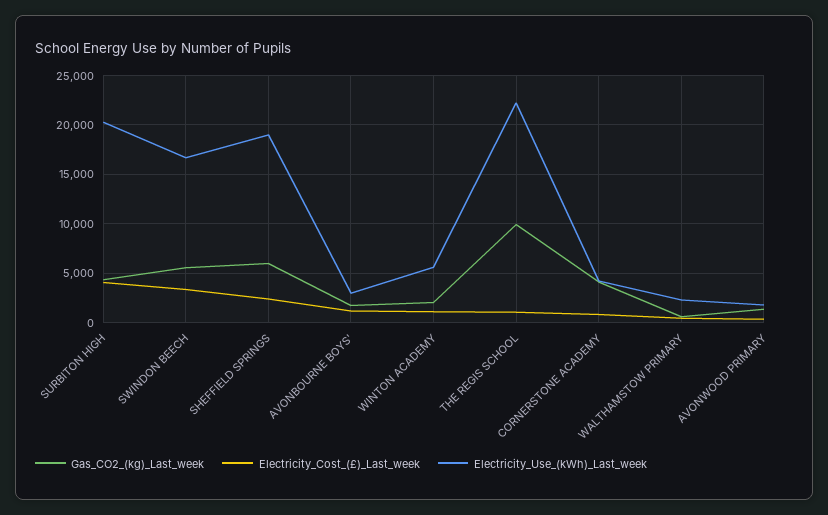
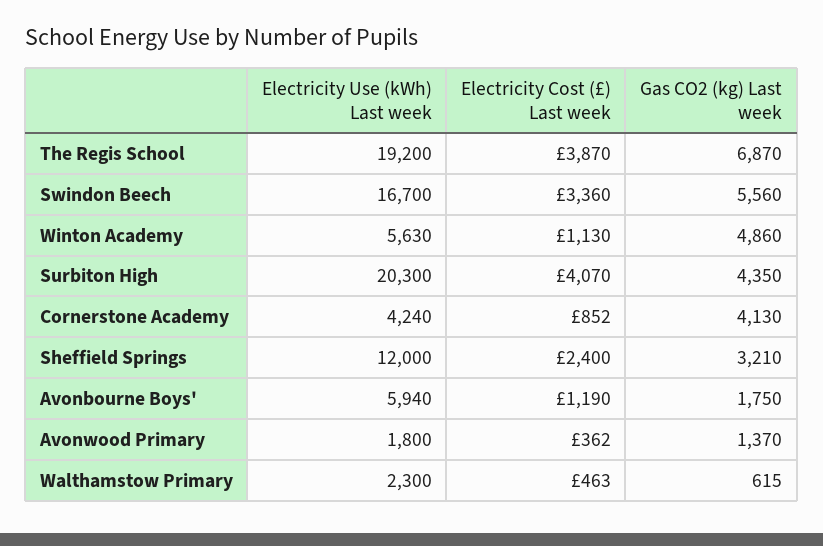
Gas_CO2_(kg)_Last_week, SHEFFIELD SPRINGS: 6000 -> 3210
Electricity_Use_(kWh)_Last_week, SHEFFIELD SPRINGS: 19000 -> 12000
Electricity_Use_(kWh)_Last_week, AVONBOURNE BOYS': 3000 -> 5940
Gas_CO2_(kg)_Last_week, WINTON ACADEMY: 2000 -> 4860
Gas_CO2_(kg)_Last_week, THE REGIS SCHOOL: 10000 -> 6870
Electricity_Cost_(£)_Last_week, THE REGIS SCHOOL: 1000 -> 3870
Electricity_Use_(kWh)_Last_week, THE REGIS SCHOOL: 22000 -> 19200

